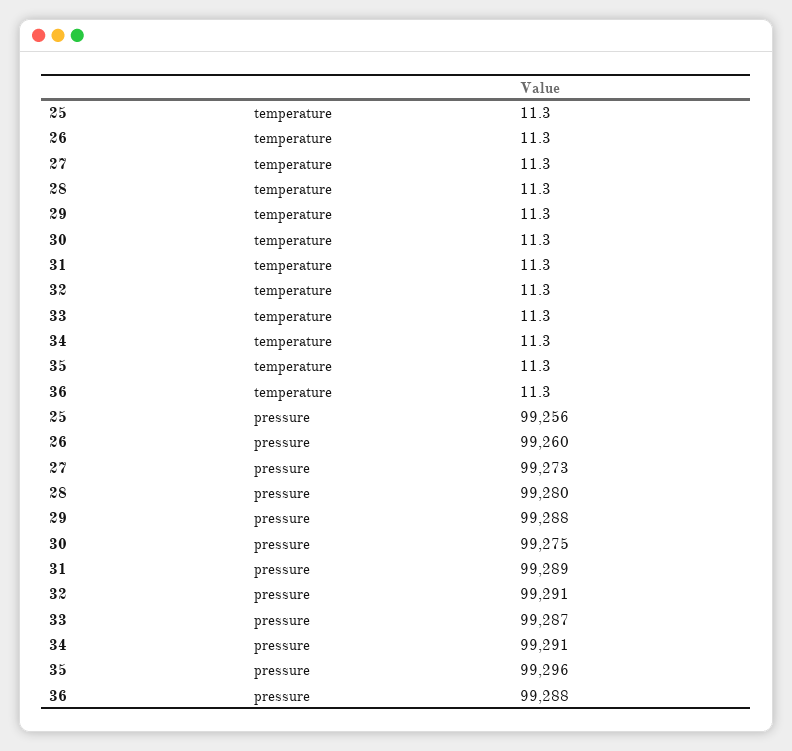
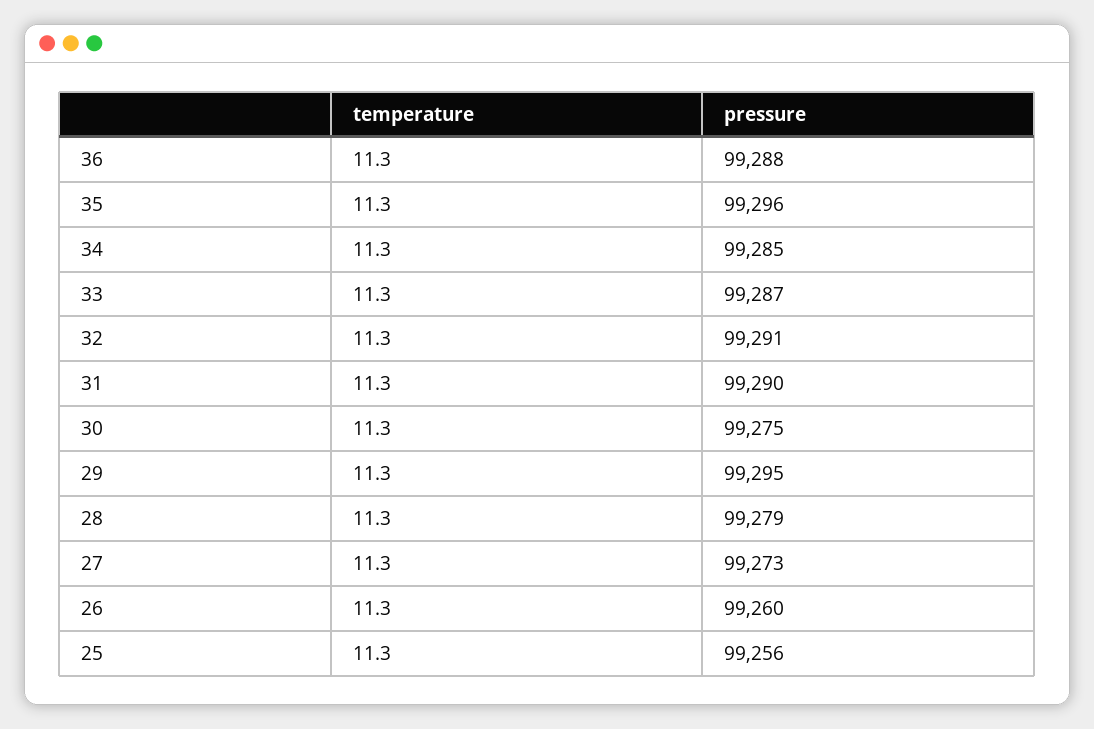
28, pressure: 99280 -> 99279
29, pressure: 99288 -> 99295
31, pressure: 99289 -> 99290
34, pressure: 99291 -> 99285

